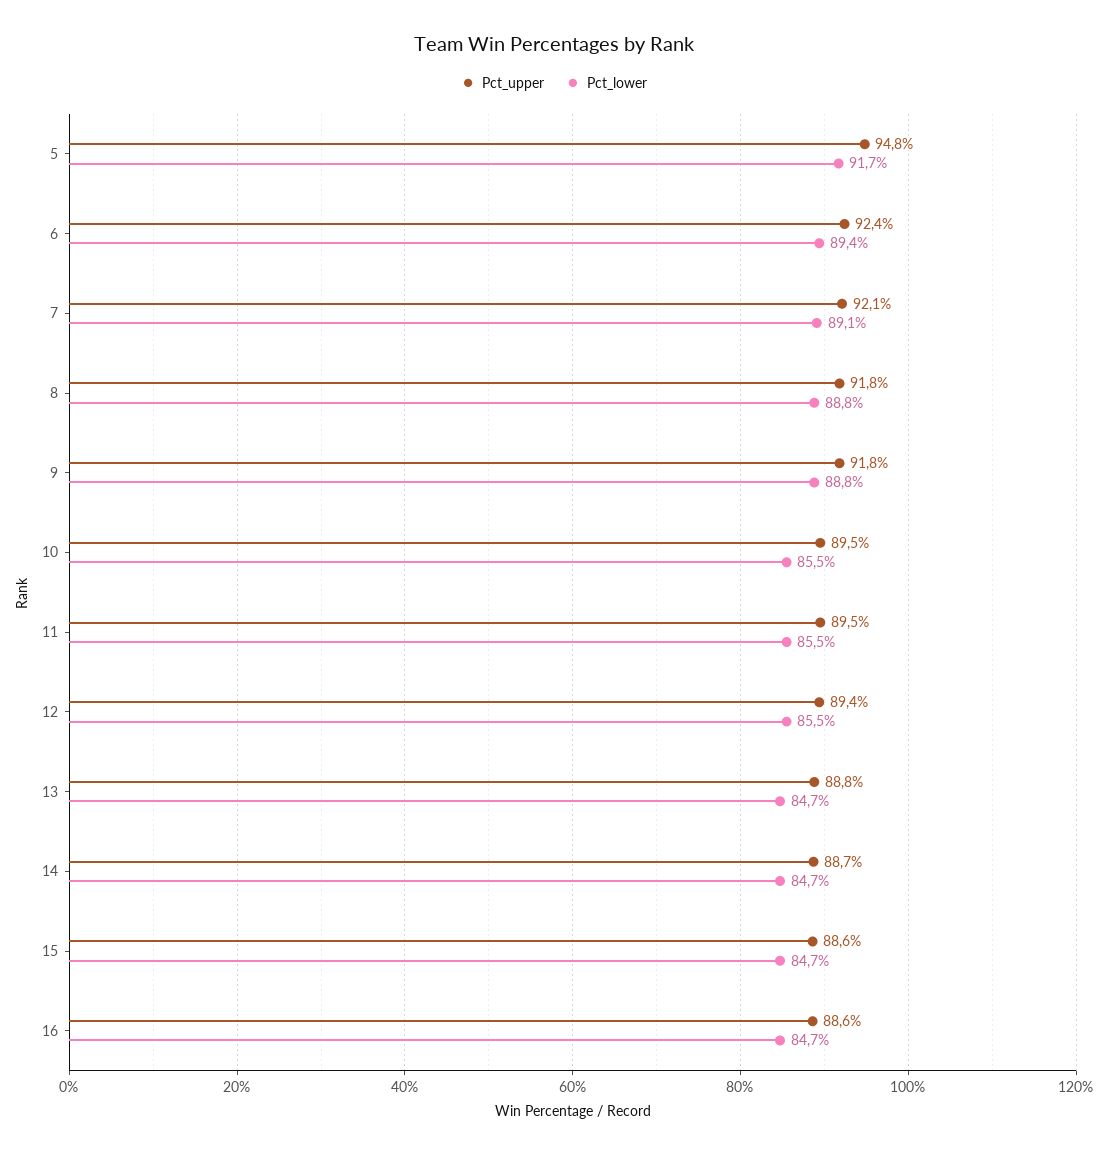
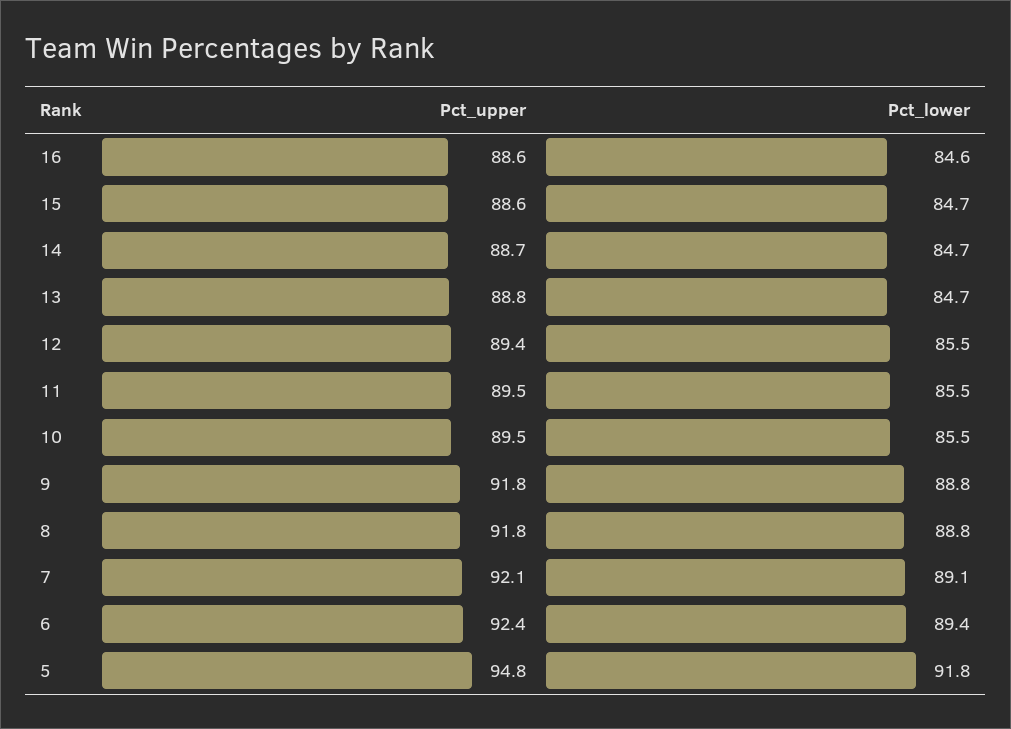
Pct_lower, 5: 91.7 -> 91.8
Pct_lower, 16: 84.7 -> 84.6

